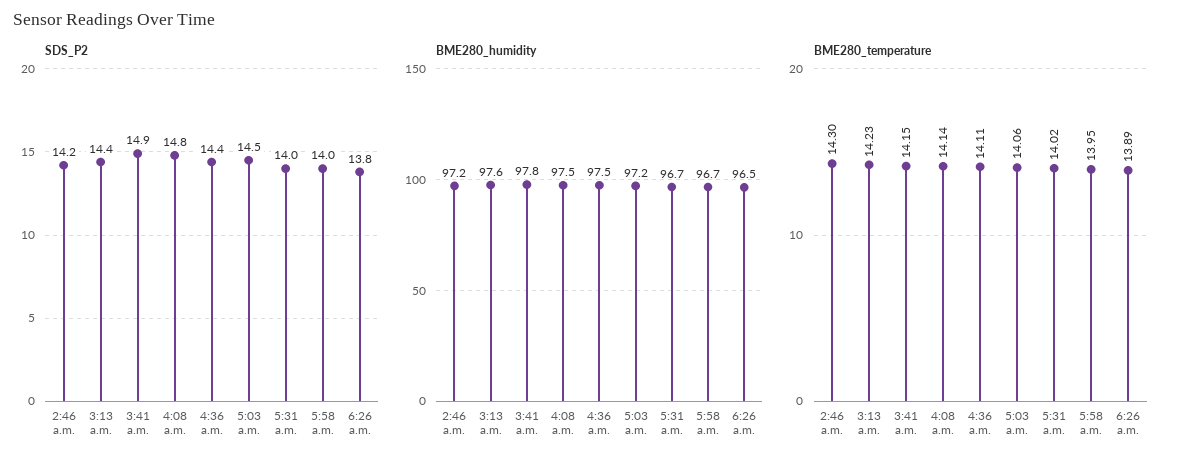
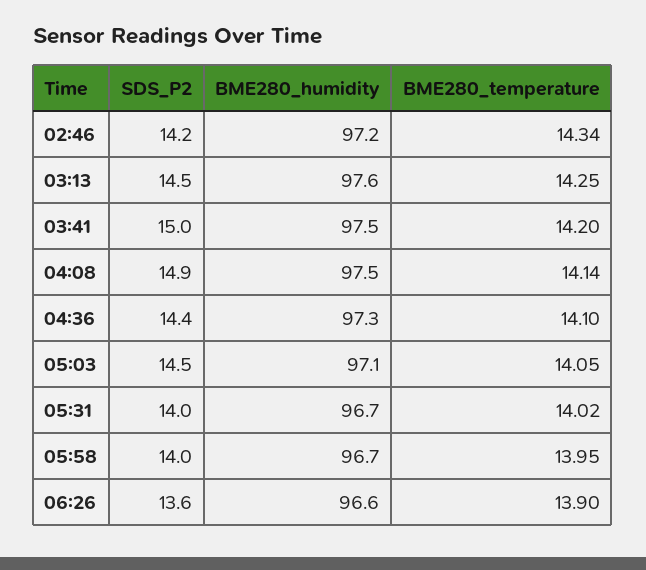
SDS_P2, 3:13 a.m.: 14.4 -> 14.5
SDS_P2, 3:41 a.m.: 14.9 -> 15
SDS_P2, 4:08 a.m.: 14.8 -> 14.9
SDS_P2, 6:26 a.m.: 13.8 -> 13.6
BME280_humidity, 3:41 a.m.: 97.8 -> 97.5
BME280_humidity, 4:36 a.m.: 97.5 -> 97.3
BME280_humidity, 5:03 a.m.: 97.2 -> 97.1
BME280_humidity, 6:26 a.m.: 96.5 -> 96.6
BME280_temperature, 2:46 a.m.: 14.3 -> 14.34
BME280_temperature, 3:13 a.m.: 14.23 -> 14.25
BME280_temperature, 3:41 a.m.: 14.15 -> 14.2
BME280_temperature, 4:36 a.m.: 14.11 -> 14.1
BME280_temperature, 5:03 a.m.: 14.06 -> 14.05
BME280_temperature, 6:26 a.m.: 13.89 -> 13.9

